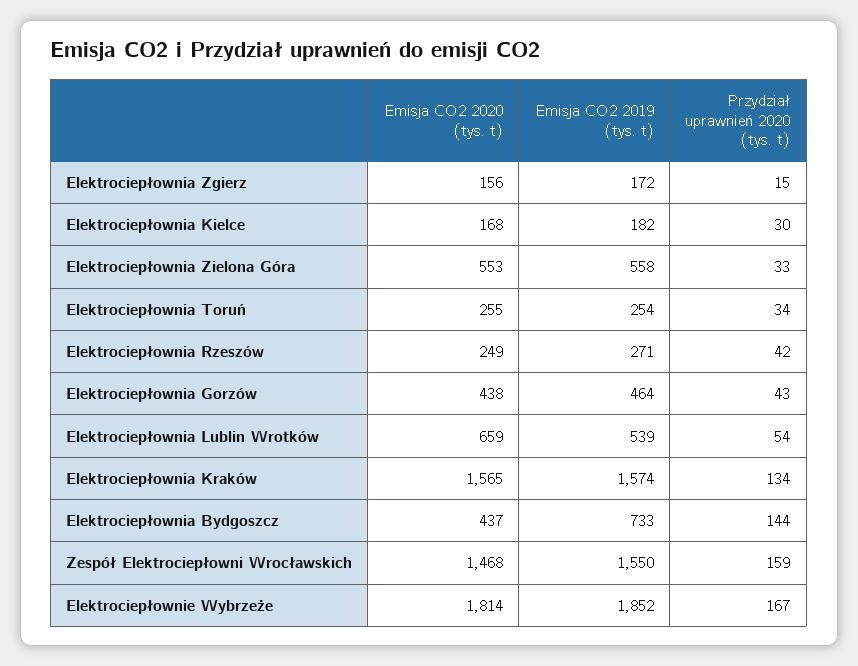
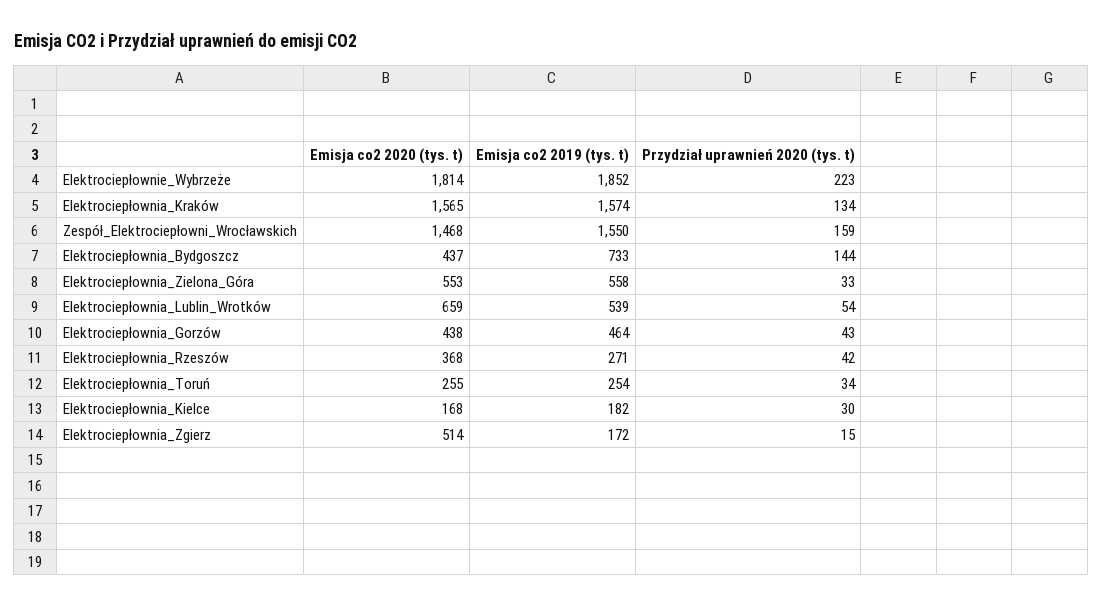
Emisja CO2 2020 (tys. t), Elektrociepłownia Zgierz: 156 -> 514
Emisja CO2 2020 (tys. t), Elektrociepłownia Rzeszów: 249 -> 368
Przydział uprawnień 2020 (tys. t), Elektrociepłownie Wybrzeże: 167 -> 223

